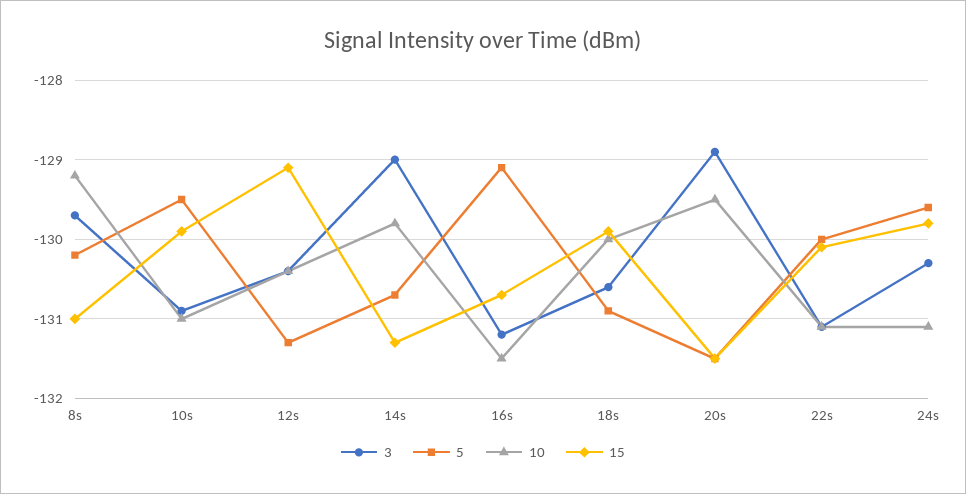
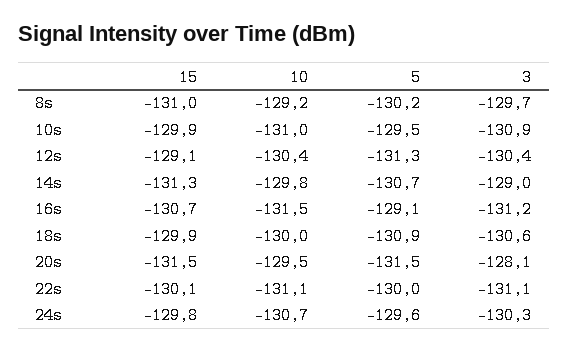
3, 20s: -128.9 -> -128.1
10, 24s: -131.1 -> -130.7

